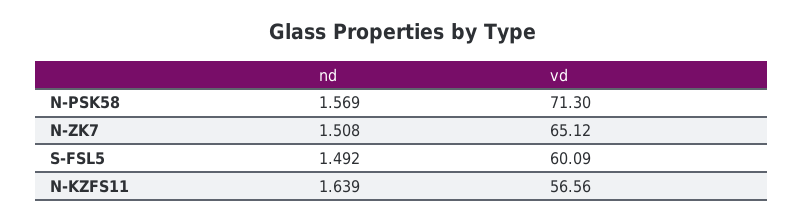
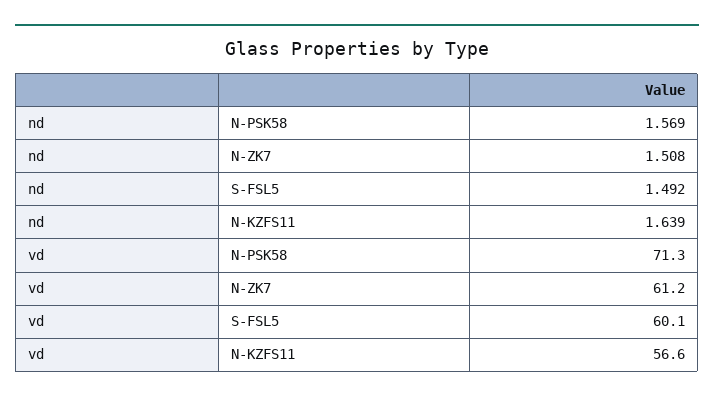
vd, N-ZK7: 65.12 -> 61.2

